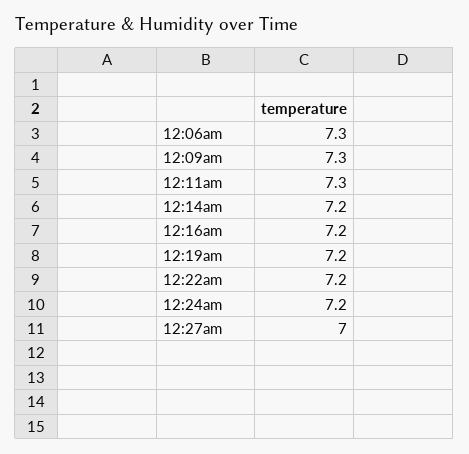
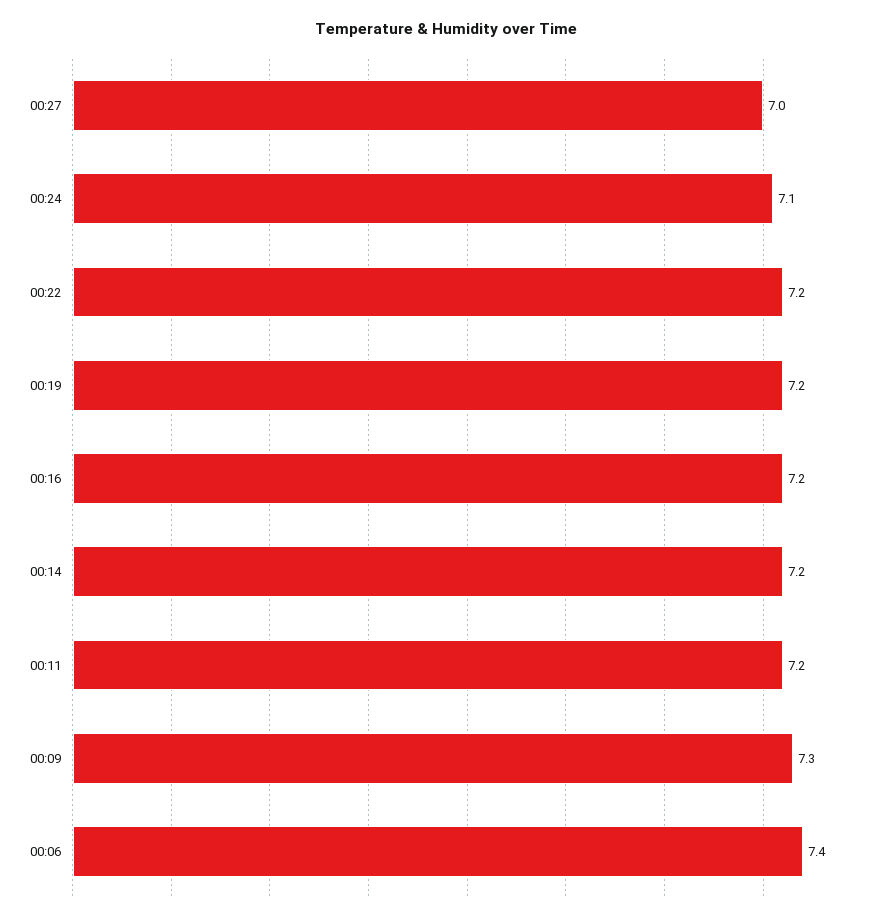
12:06am: 7.3 -> 7.4
12:11am: 7.3 -> 7.2
12:24am: 7.2 -> 7.1

